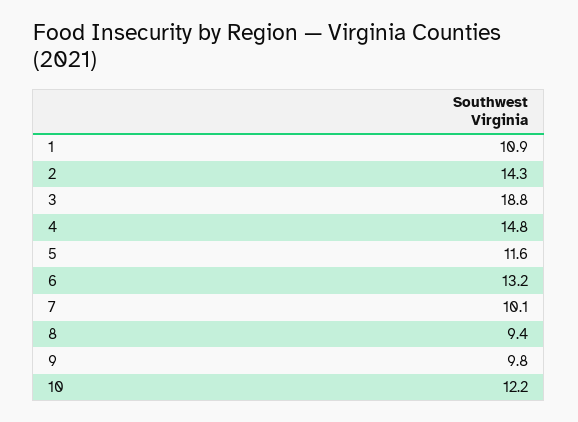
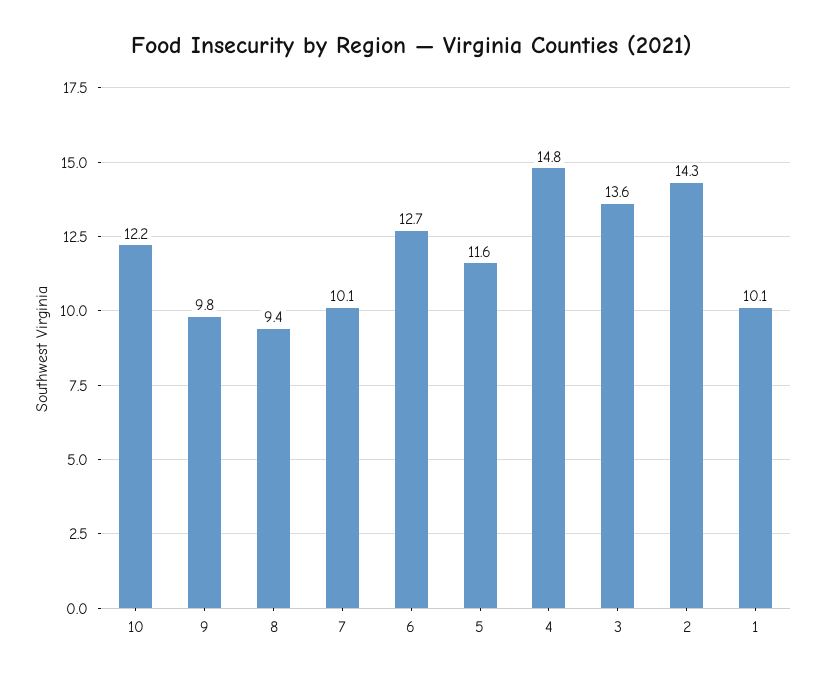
1: 10.9 -> 10.1
3: 18.8 -> 13.6
6: 13.2 -> 12.7

